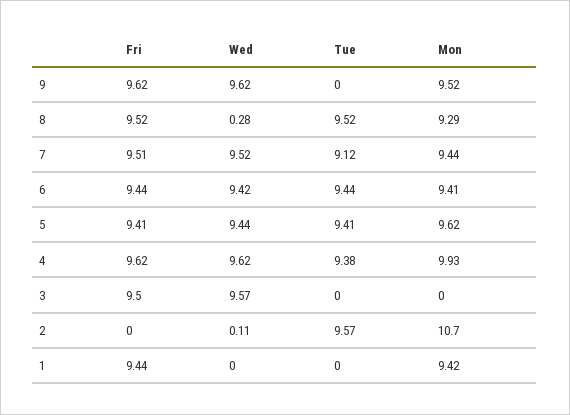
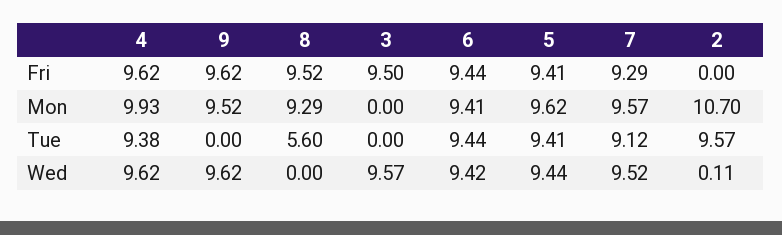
Wed, 8: 0.28 -> 0
Tue, 8: 9.52 -> 5.6
Fri, 7: 9.51 -> 9.29
Mon, 7: 9.44 -> 9.57
Fri, 1: 9.44 -> none
Wed, 1: 0 -> none
Tue, 1: 0 -> none
Mon, 1: 9.42 -> none

